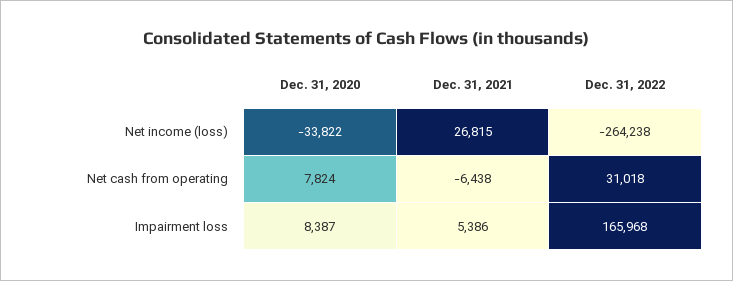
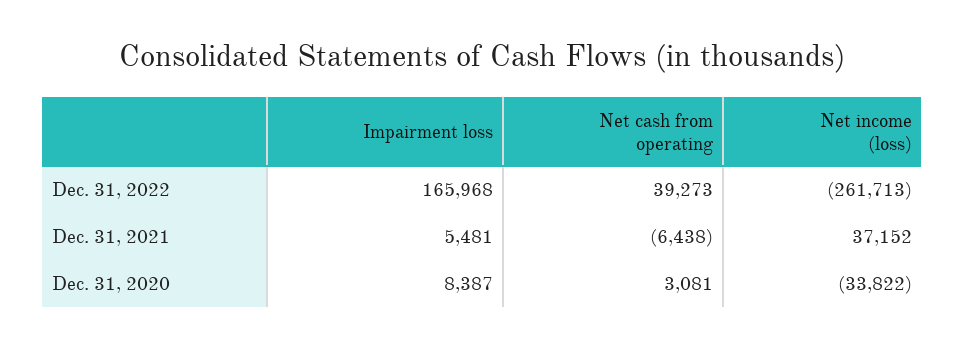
Dec. 31, 2021, Net income (loss): 26815 -> 37152
Dec. 31, 2022, Net income (loss): -264238 -> -261713
Dec. 31, 2020, Net cash from operating: 7824 -> 3081
Dec. 31, 2022, Net cash from operating: 31018 -> 39273
Dec. 31, 2021, Impairment loss: 5386 -> 5481

